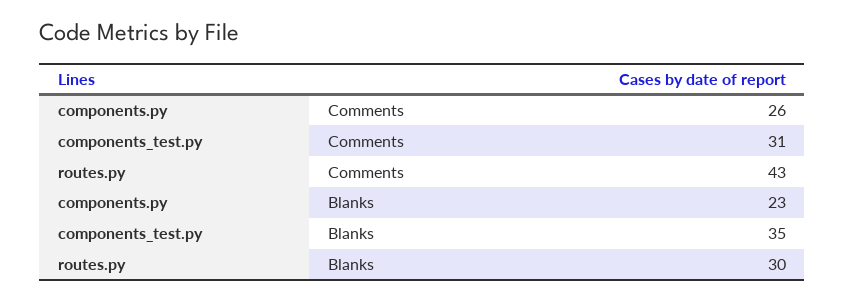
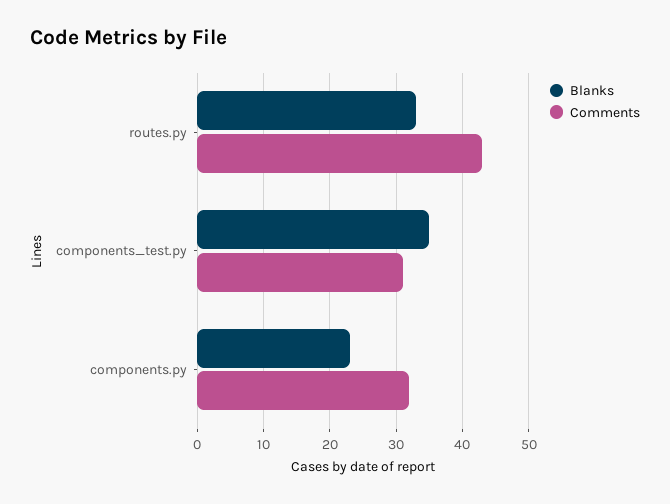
Comments, components.py: 26 -> 32
Blanks, routes.py: 30 -> 33

